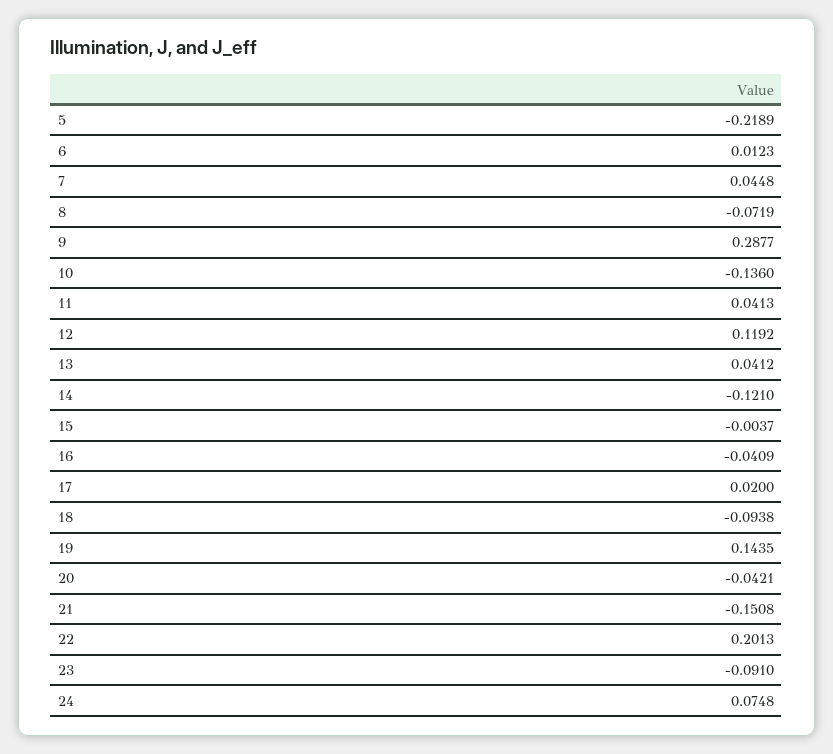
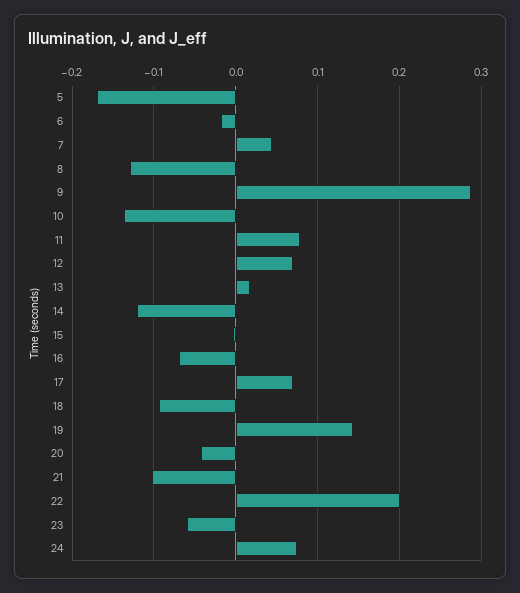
5: -0.2189 -> -0.17
6: 0.0123 -> -0.02
8: -0.0719 -> -0.13
11: 0.0413 -> 0.08
12: 0.1192 -> 0.07
13: 0.0412 -> 0.02
16: -0.0409 -> -0.07
17: 0.02 -> 0.07
21: -0.1508 -> -0.1
23: -0.091 -> -0.06

